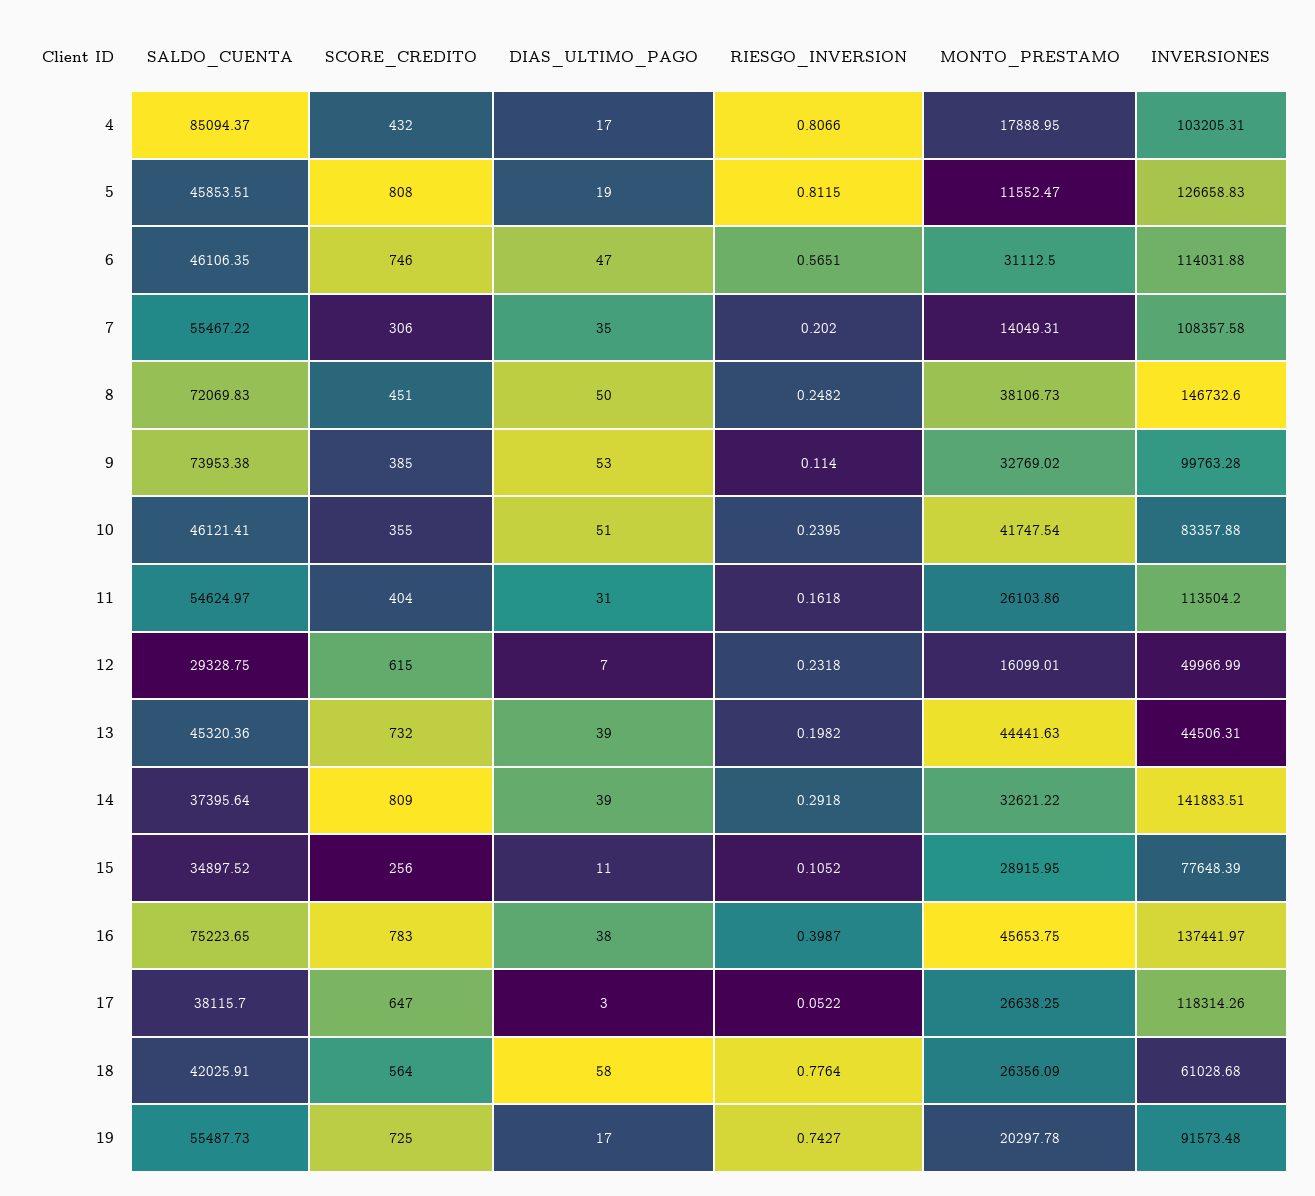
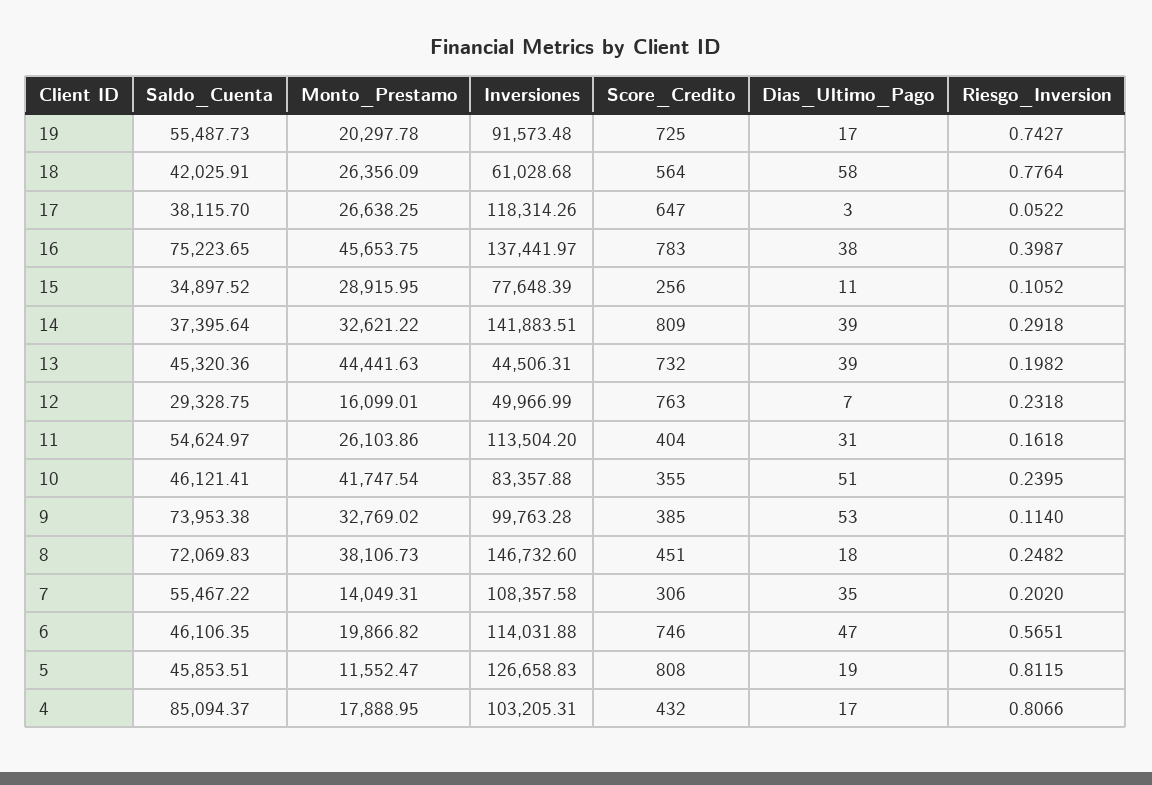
MONTO_PRESTAMO, 6: 31112.5 -> 19866.82
DIAS_ULTIMO_PAGO, 8: 50 -> 18
SCORE_CREDITO, 12: 615 -> 763

